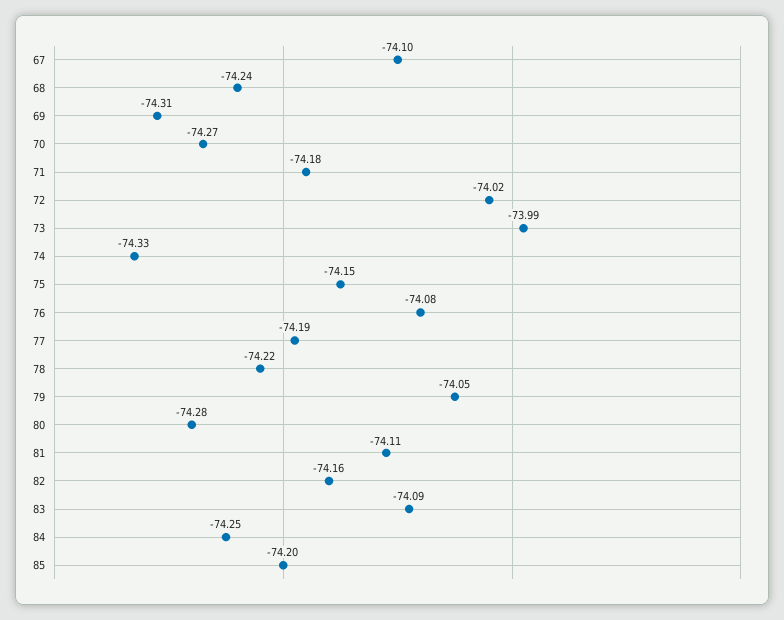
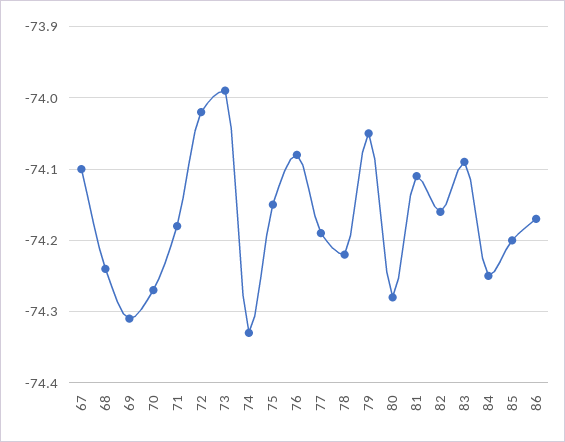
86: none -> -74.17

